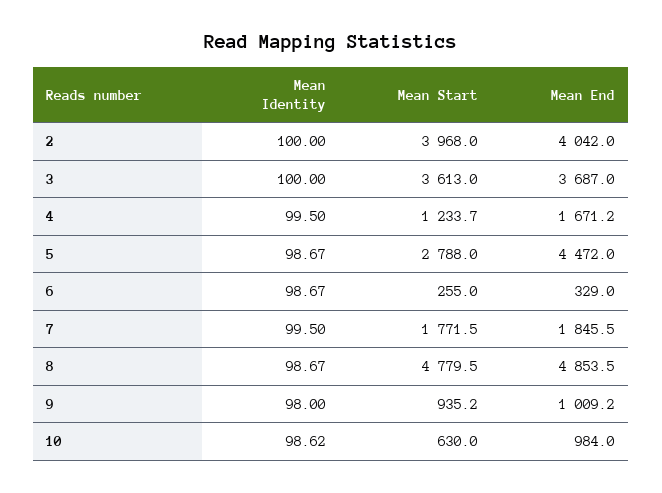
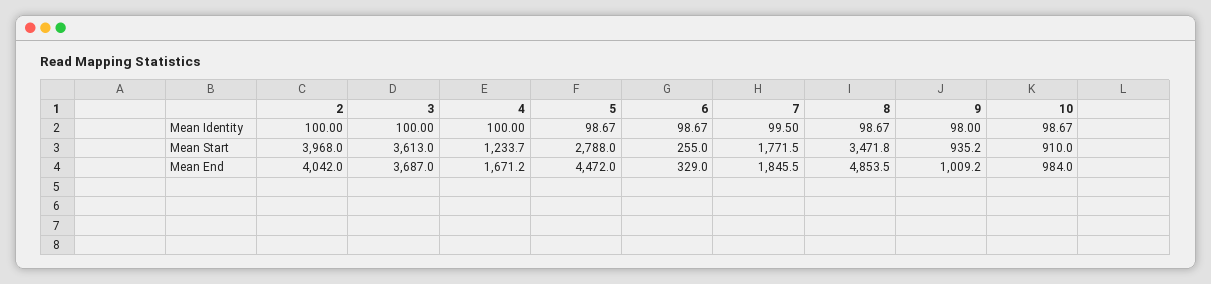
Mean Identity, 4: 99.5 -> 100
Mean Start, 8: 4779.5 -> 3471.8
Mean Identity, 10: 98.62 -> 98.67
Mean Start, 10: 630 -> 910

